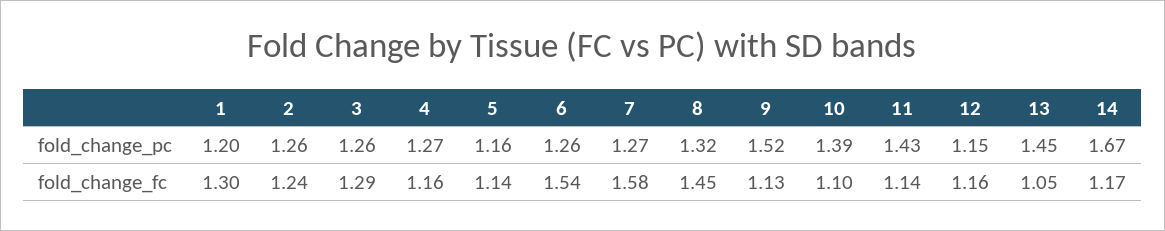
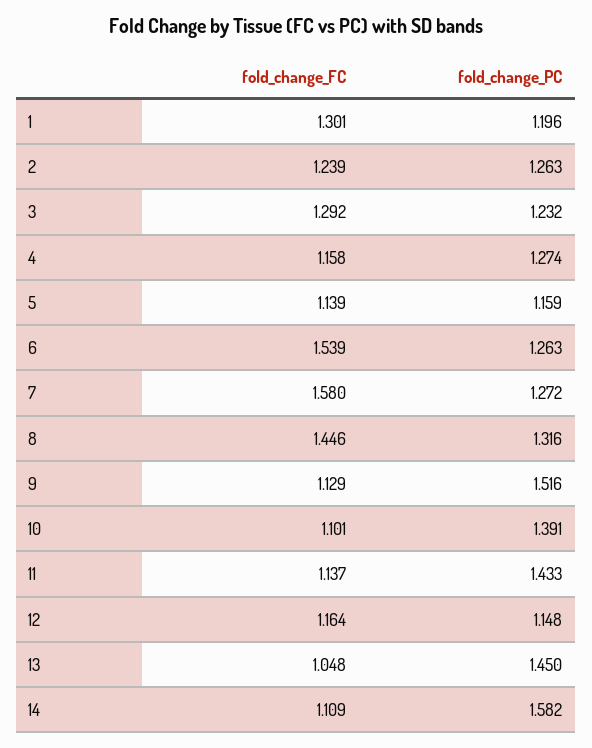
3, fold_change_pc: 1.26 -> 1.232
14, fold_change_pc: 1.67 -> 1.582
14, fold_change_fc: 1.17 -> 1.109

